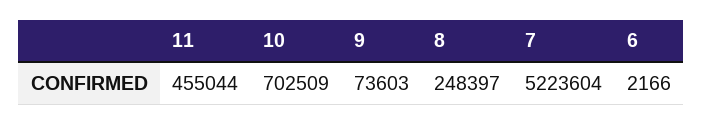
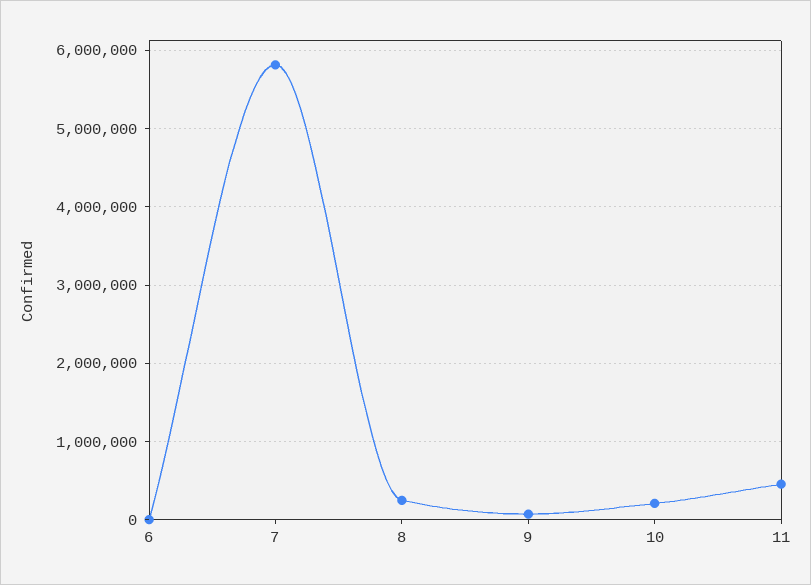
10: 702509 -> 200000
7: 5223604 -> 5800000

